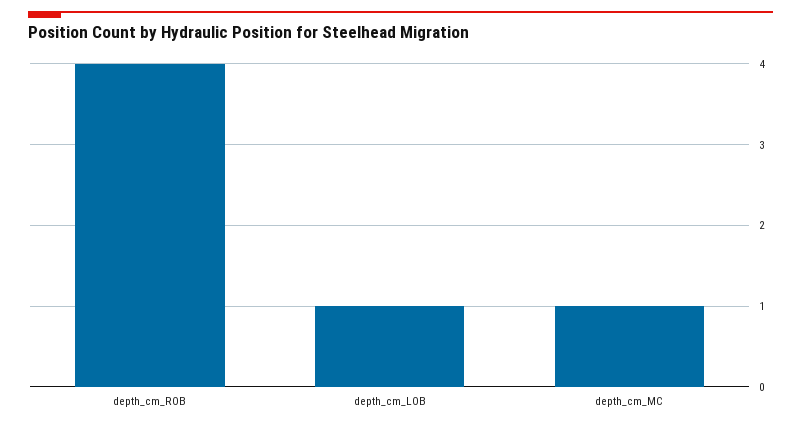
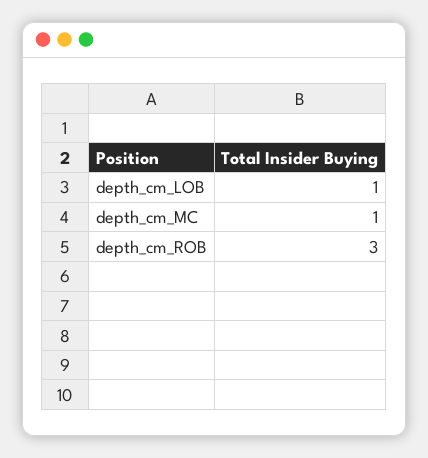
depth_cm_ROB: 4 -> 3

